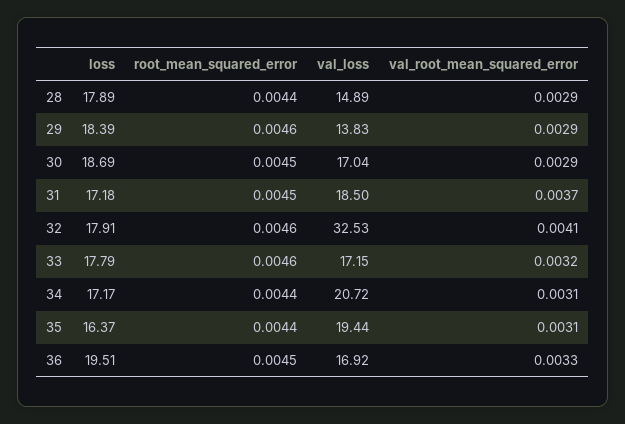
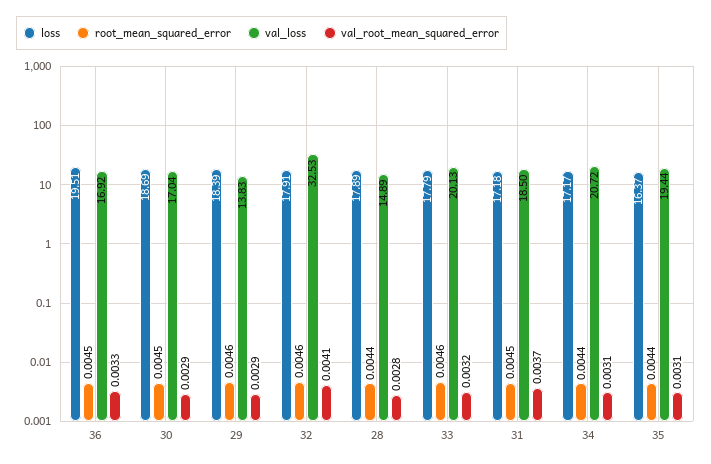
val_root_mean_squared_error, 28: 0.0029 -> 0.0028
val_loss, 33: 17.15 -> 20.13

